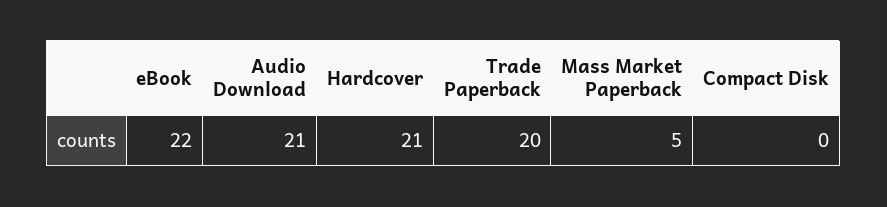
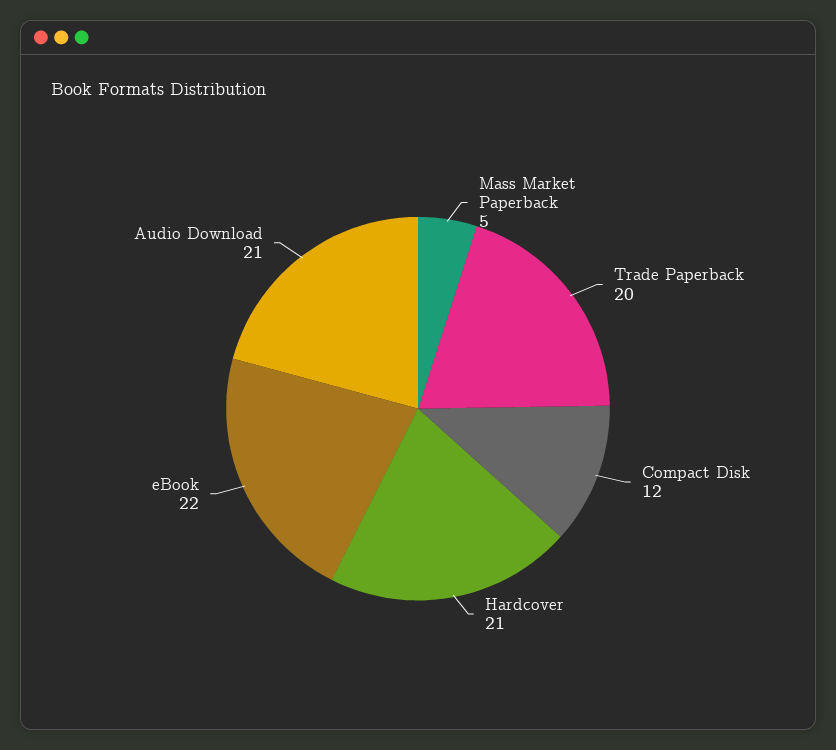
Compact Disk: 0 -> 12

